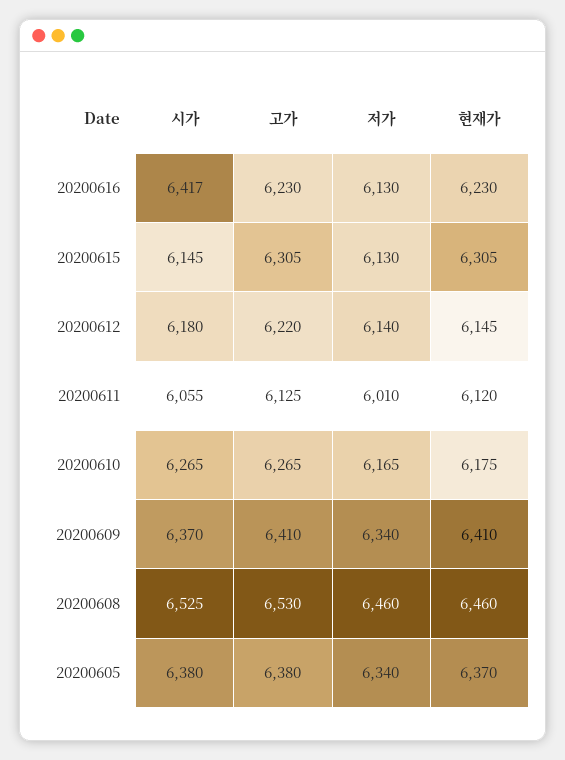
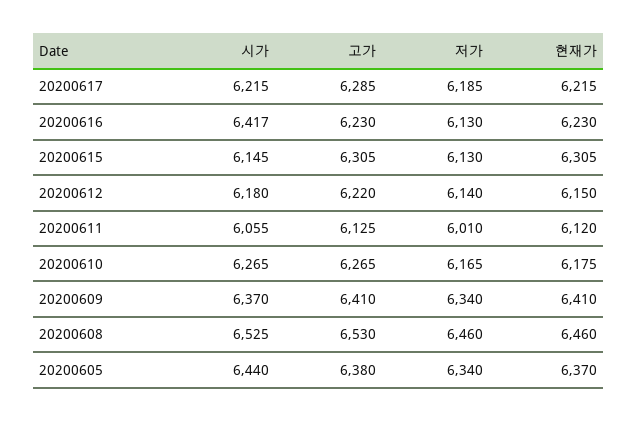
현재가, 20200612: 6145 -> 6150
시가, 20200605: 6380 -> 6440
시가, 20200617: none -> 6215
고가, 20200617: none -> 6285
저가, 20200617: none -> 6185
현재가, 20200617: none -> 6215

